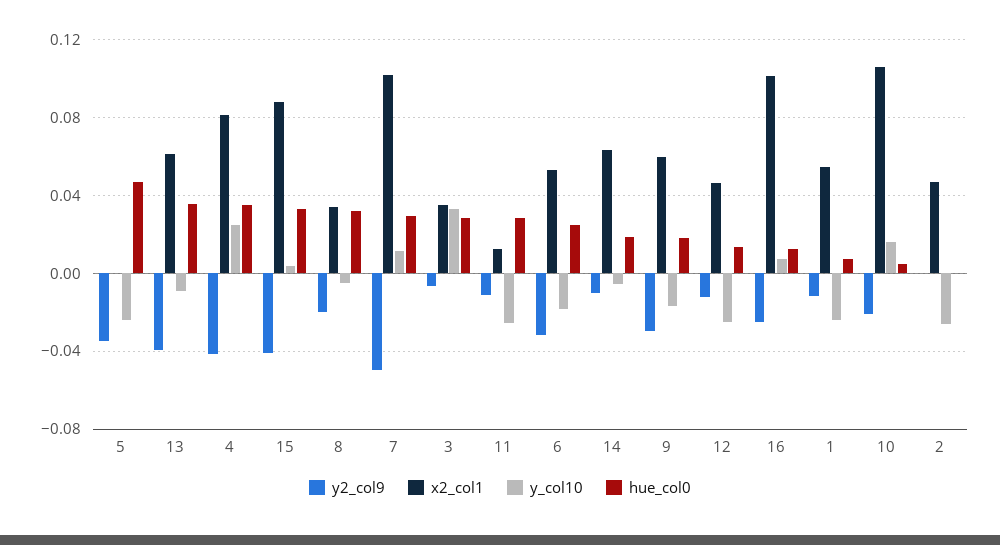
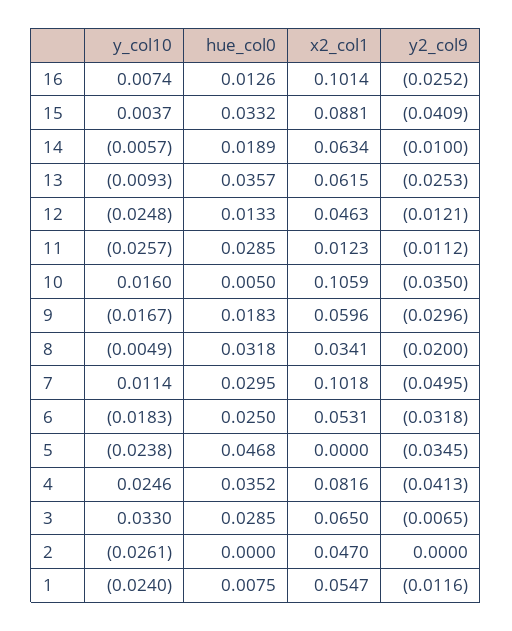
y2_col9, 13: -0.04 -> -0.0253
x2_col1, 3: 0.035 -> 0.065
y2_col9, 10: -0.02 -> -0.035

